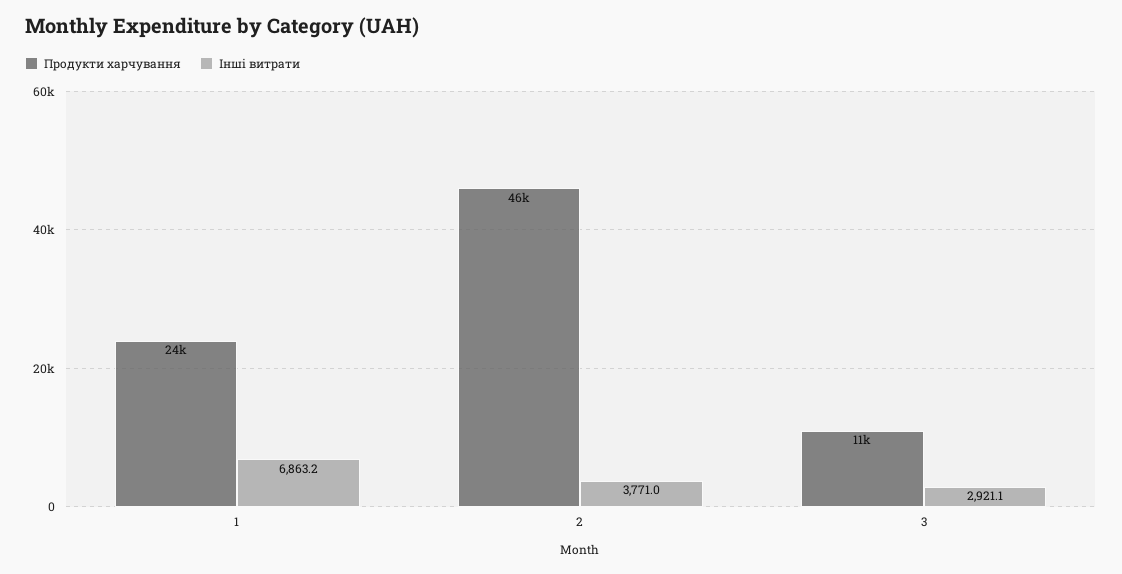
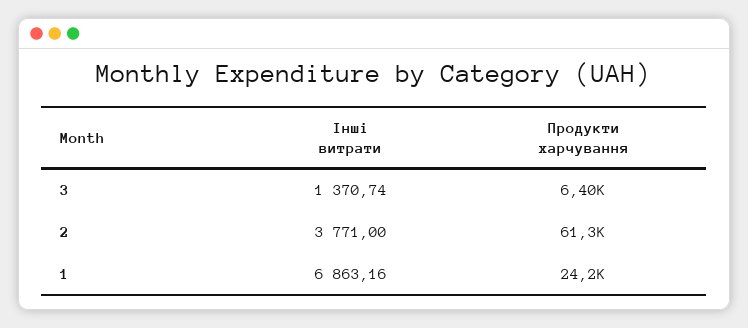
Продукти харчування, 2: 46000 -> 61300
Продукти харчування, 3: 11000 -> 6400
Інші витрати, 3: 2921.1 -> 1370.74

